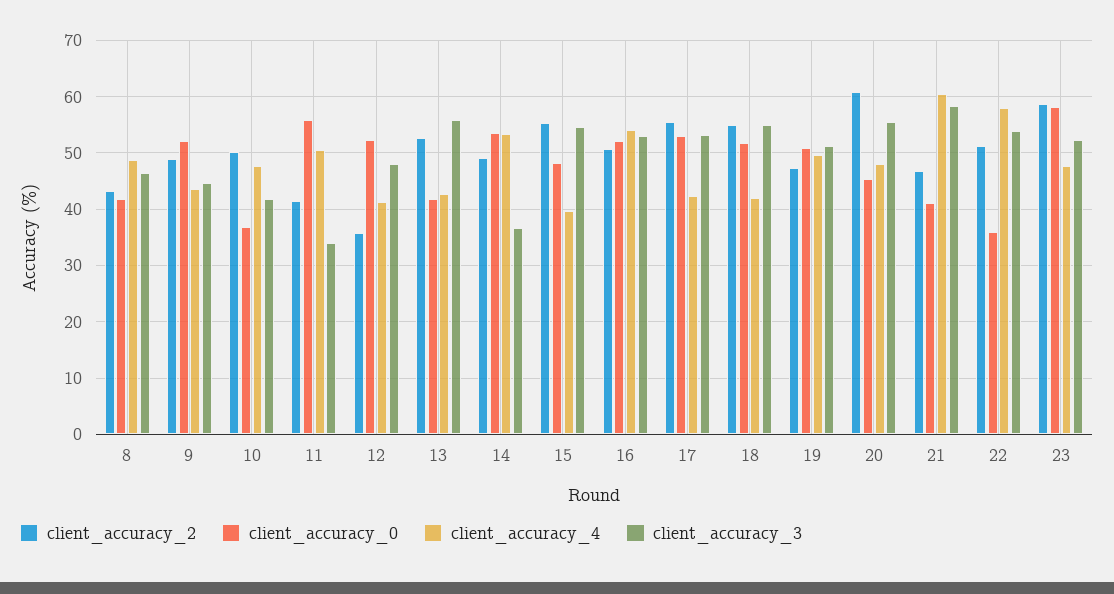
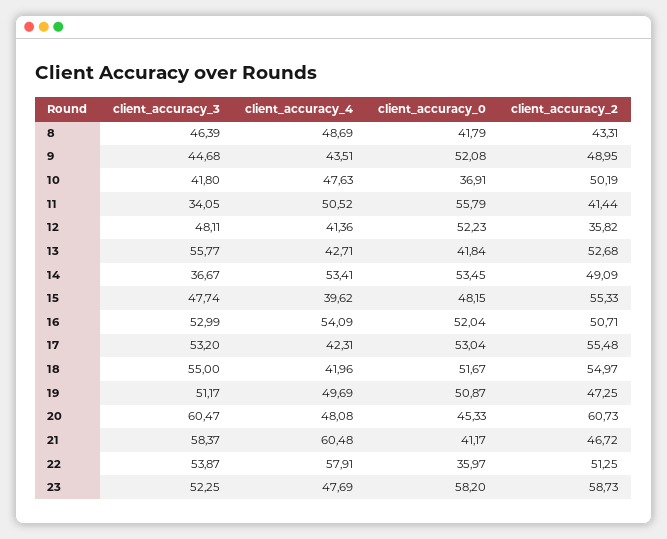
client_accuracy_3, 15: 54 -> 47.74
client_accuracy_3, 20: 56 -> 60.47

